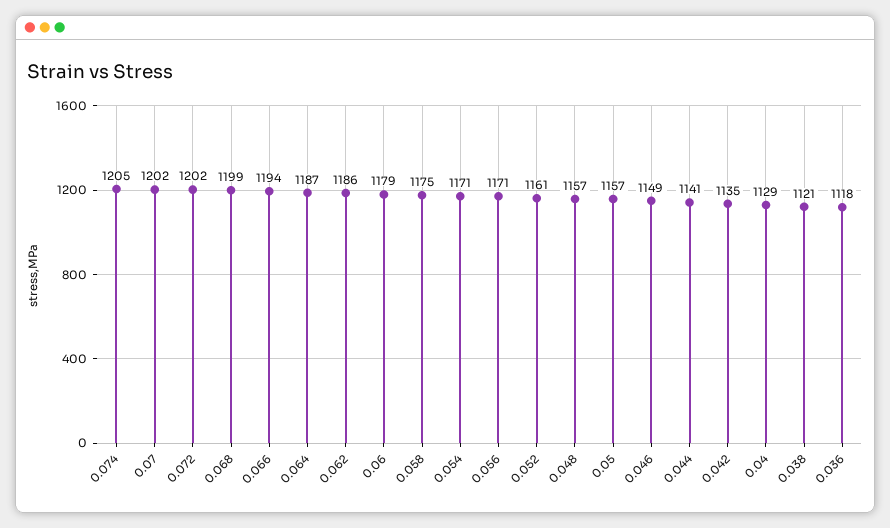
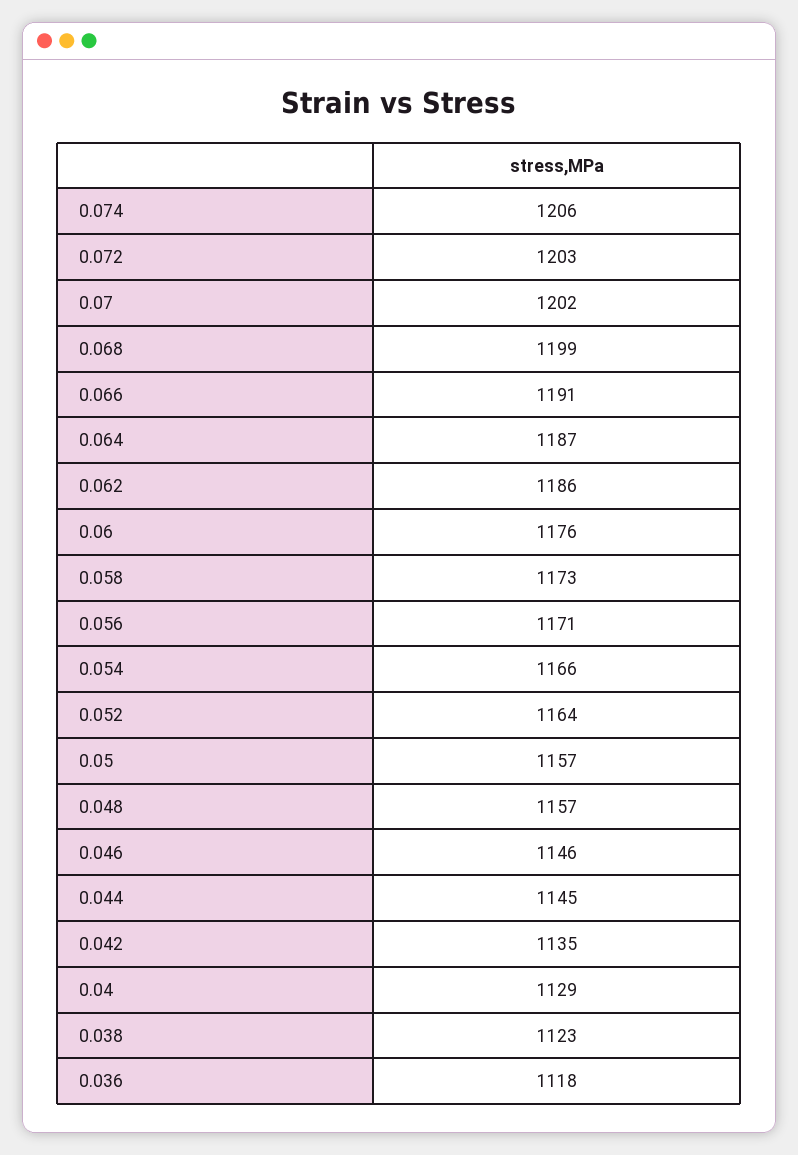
0.074: 1205 -> 1206
0.072: 1202 -> 1203
0.066: 1194 -> 1191
0.06: 1179 -> 1176
0.058: 1175 -> 1173
0.054: 1171 -> 1166
0.052: 1161 -> 1164
0.046: 1149 -> 1146
0.044: 1141 -> 1145
0.038: 1121 -> 1123

